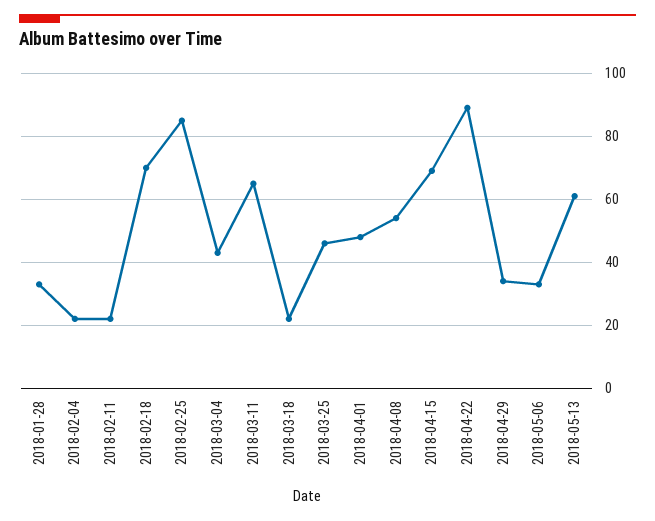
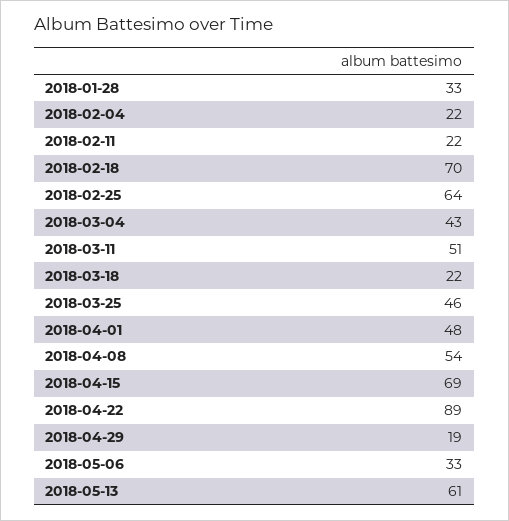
2018-02-25: 85 -> 64
2018-03-11: 65 -> 51
2018-04-29: 35 -> 19

